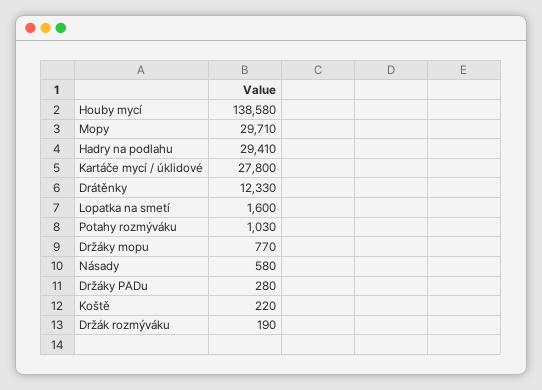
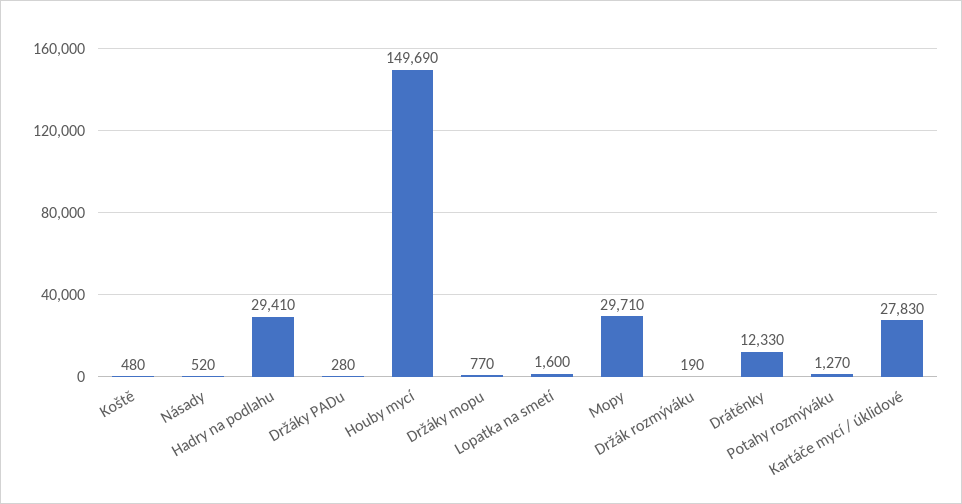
Houby mycí: 138580 -> 149690
Kartáče mycí / úklidové: 27800 -> 27830
Potahy rozmýváku: 1030 -> 1270
Násady: 580 -> 520
Koště: 220 -> 480

